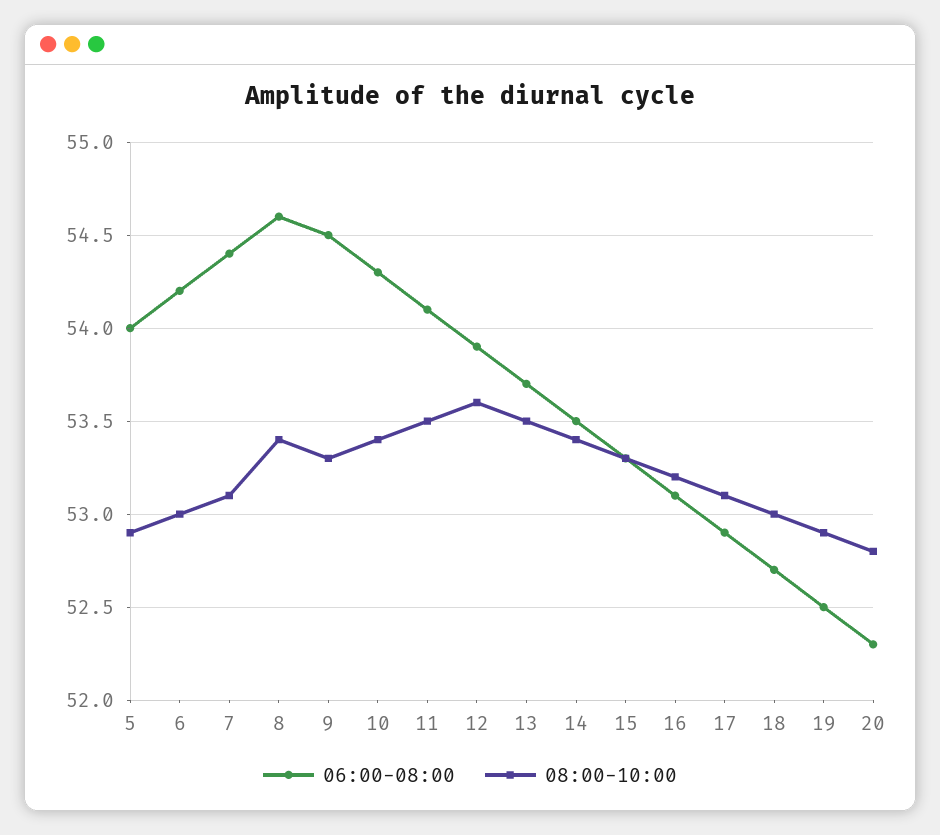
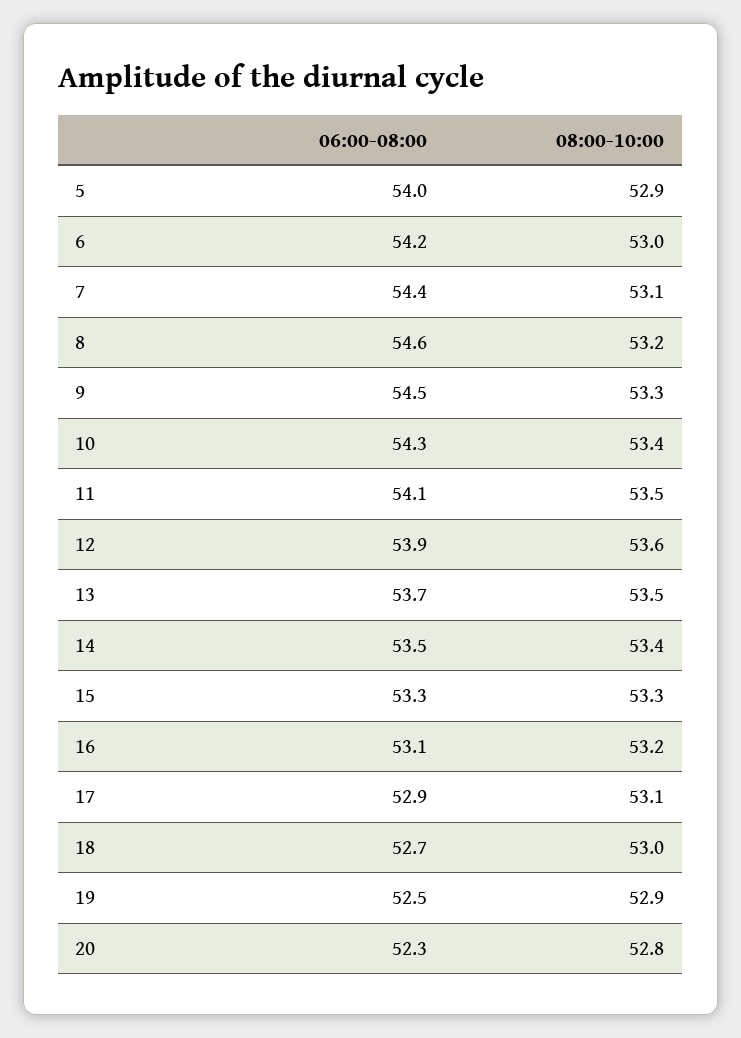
08:00-10:00, 8: 53.4 -> 53.2

